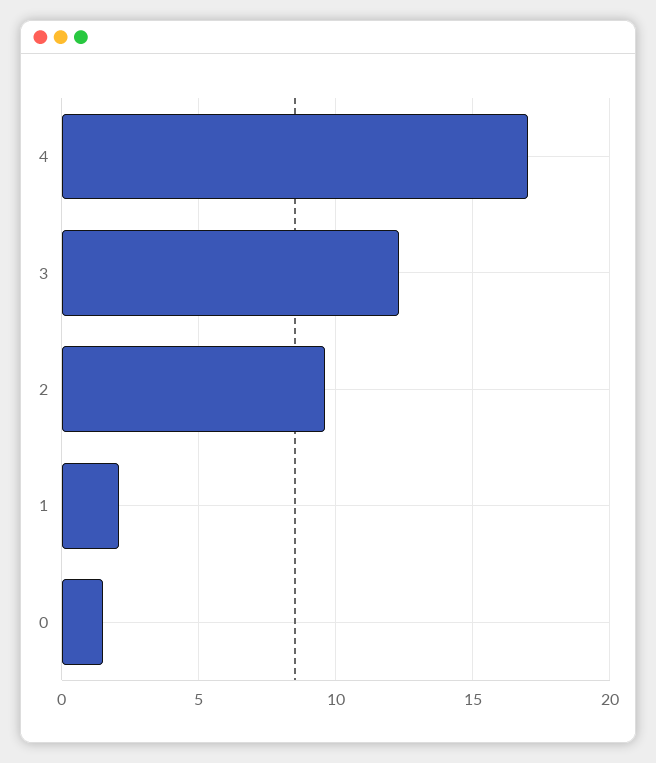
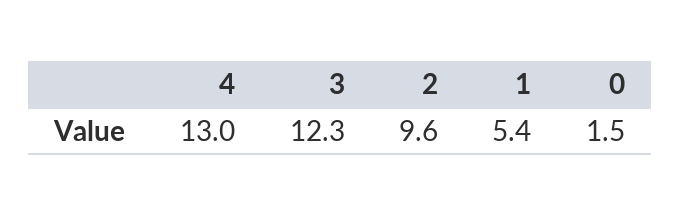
4: 17 -> 13
1: 2 -> 5.4

